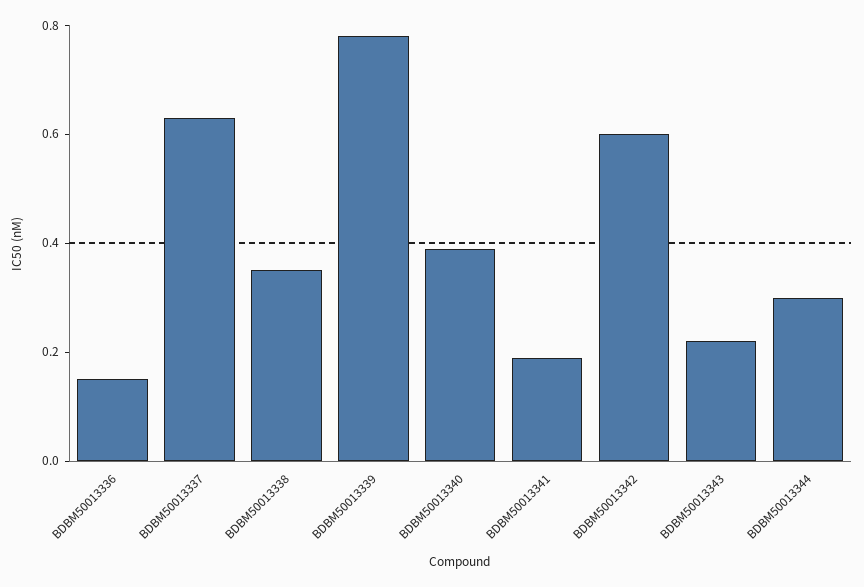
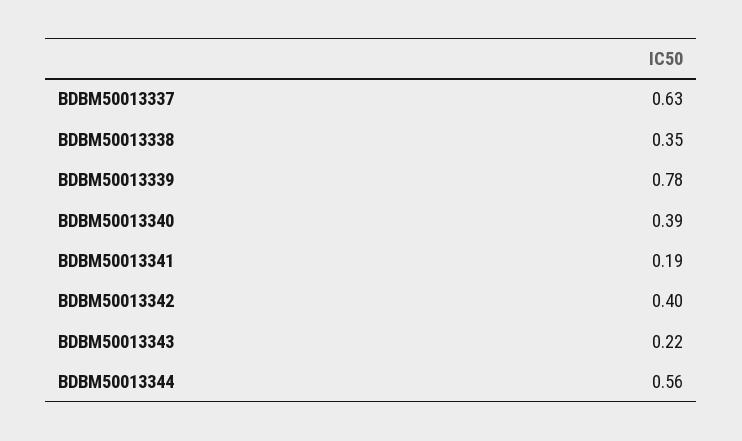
BDBM50013336: 0.15 -> none
BDBM50013342: 0.6 -> 0.4
BDBM50013344: 0.3 -> 0.56

